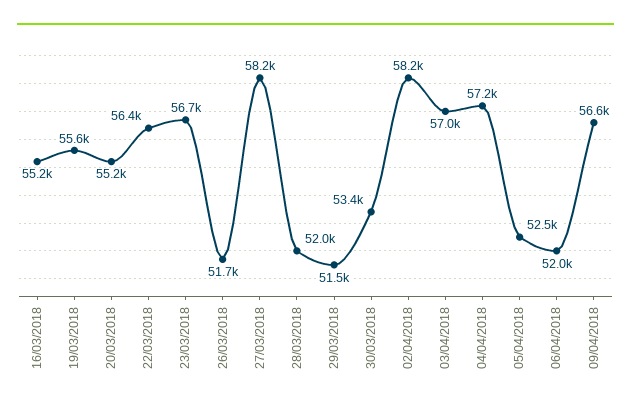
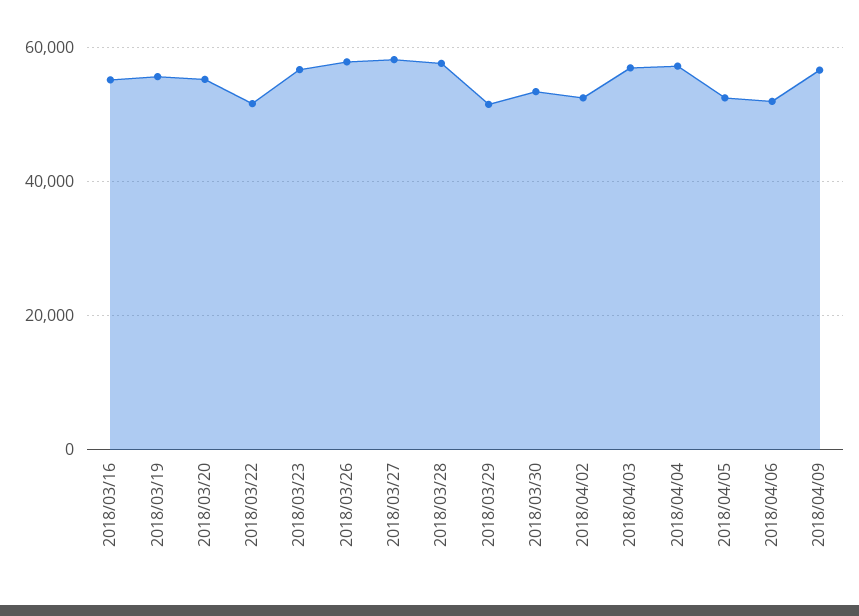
22/03/2018: 56400 -> 52000
26/03/2018: 51700 -> 58000
28/03/2018: 52000 -> 58000
02/04/2018: 58200 -> 52000

